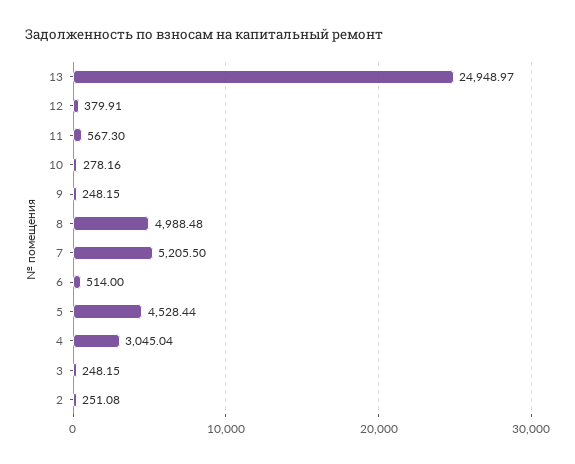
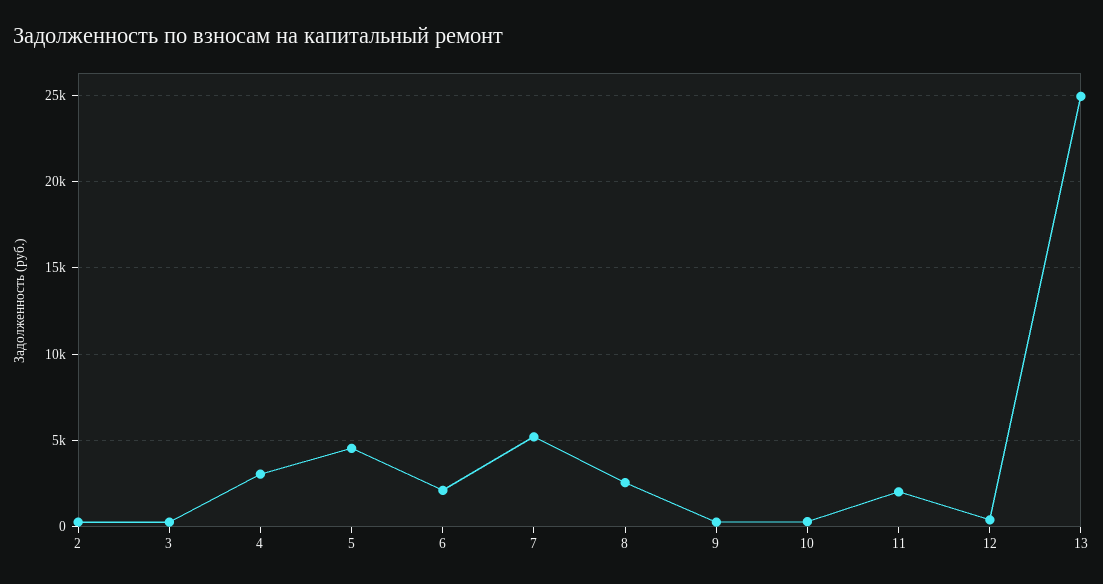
11: 567.3 -> 2000
8: 4988.48 -> 2500
6: 514 -> 2000

